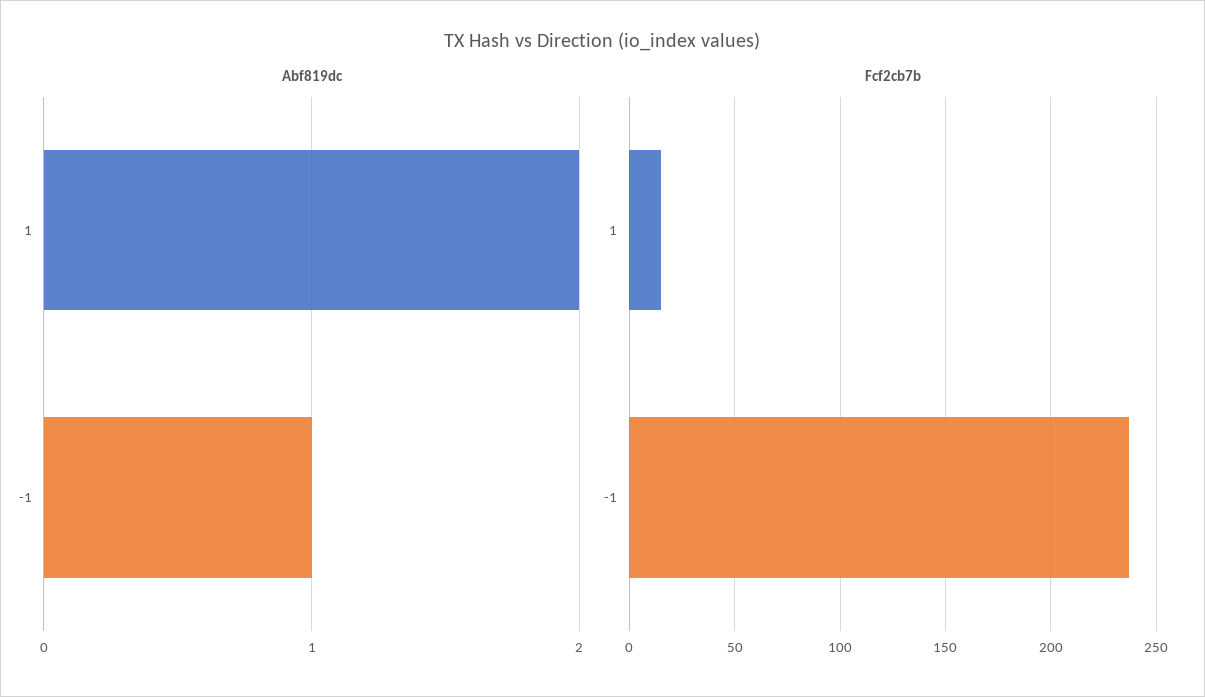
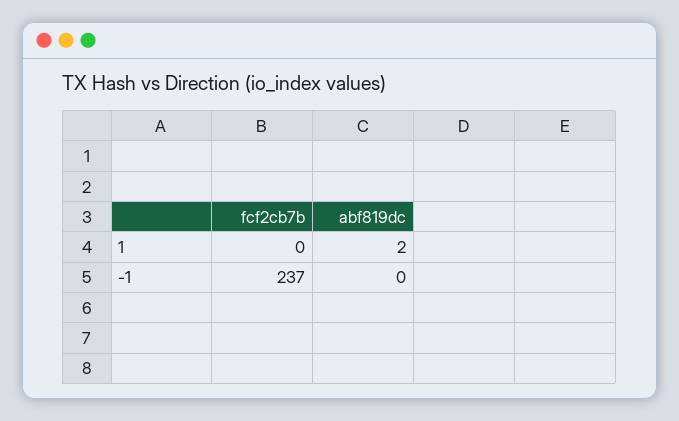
Abf819dc, -1: 1 -> 0
Fcf2cb7b, 1: 15 -> 0

